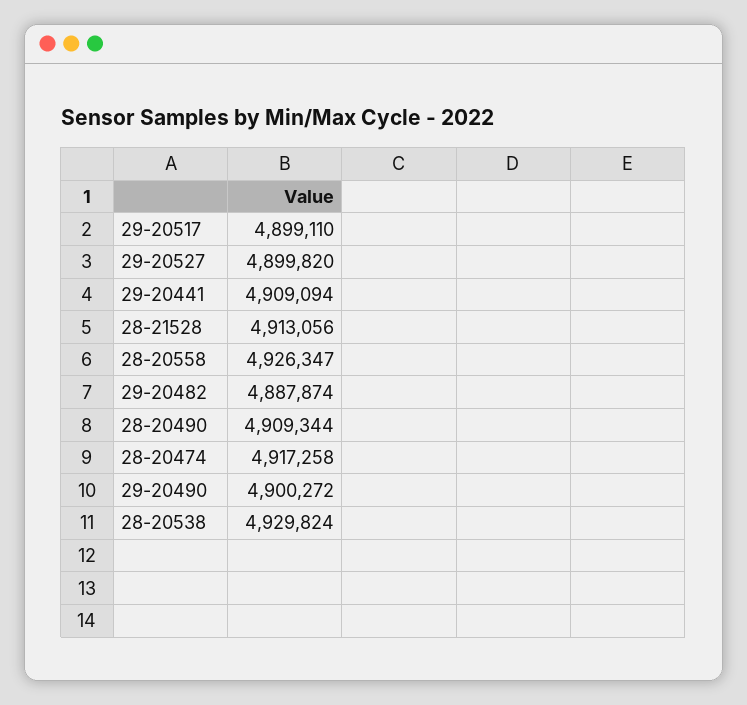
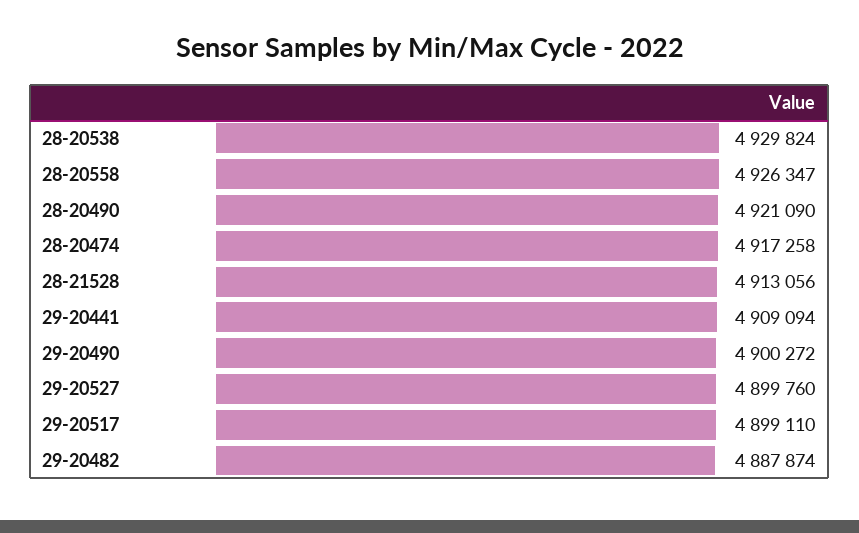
29-20527: 4899820 -> 4899760
28-20490: 4909344 -> 4921090

